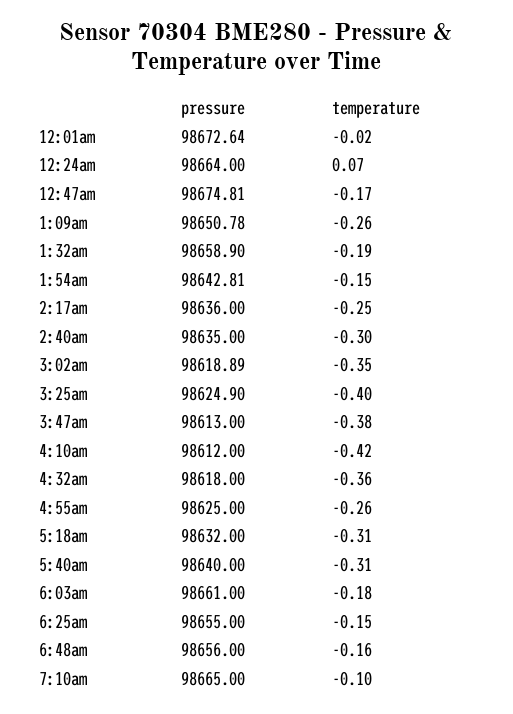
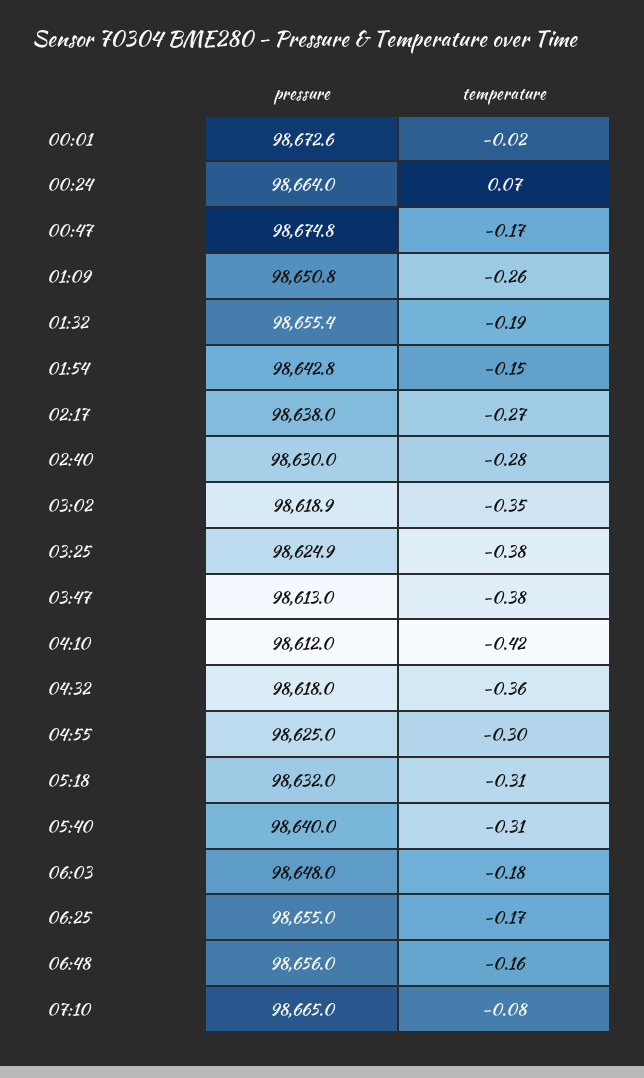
pressure, 1:32am: 98658.9 -> 98655.4
pressure, 2:17am: 98636 -> 98638
temperature, 2:17am: -0.25 -> -0.27
pressure, 2:40am: 98635 -> 98630
temperature, 2:40am: -0.3 -> -0.28
temperature, 3:25am: -0.4 -> -0.38
temperature, 4:55am: -0.26 -> -0.3
pressure, 6:03am: 98661 -> 98648
temperature, 6:25am: -0.15 -> -0.17
temperature, 7:10am: -0.1 -> -0.08

